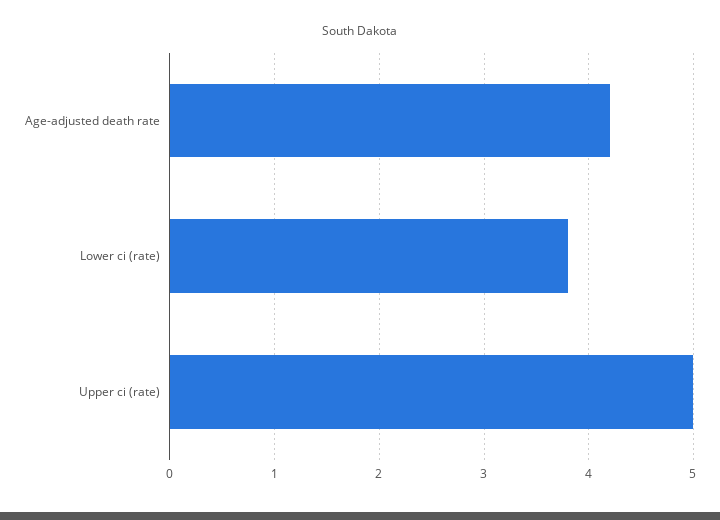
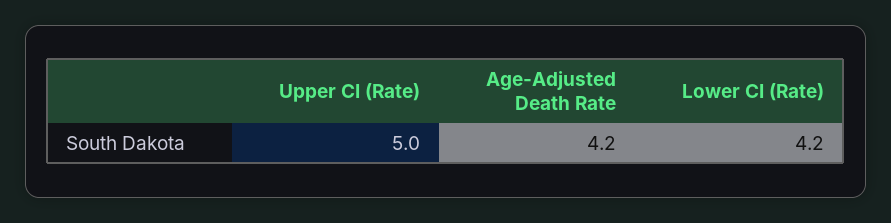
Lower ci (rate): 3.8 -> 4.2

